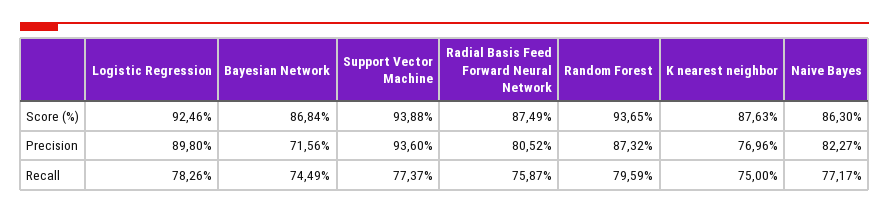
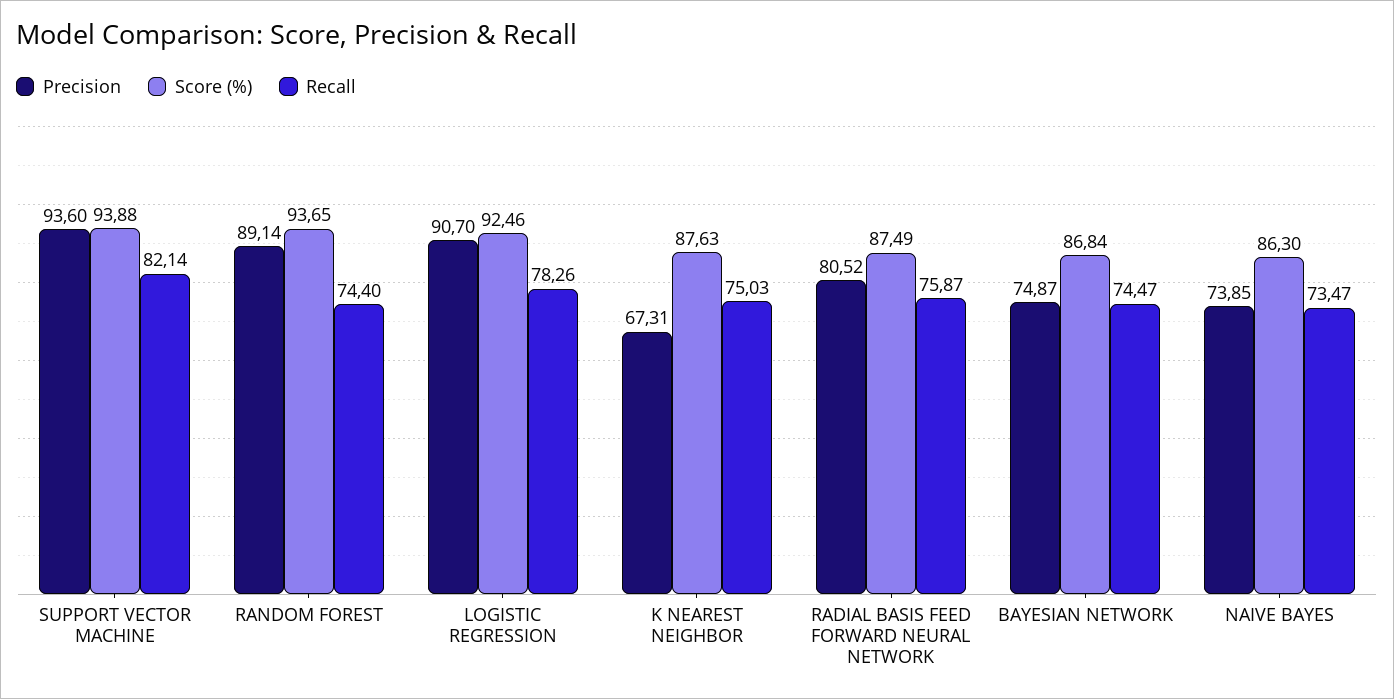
Precision, Logistic Regression: 89.8 -> 90.7
Precision, Bayesian Network: 71.56 -> 74.87
Precision, Random Forest: 87.32 -> 89.14
Precision, K nearest neighbor: 76.96 -> 67.31
Precision, Naive Bayes: 82.27 -> 73.85
Recall, Bayesian Network: 74.49 -> 74.47
Recall, Support Vector Machine: 77.37 -> 82.14
Recall, Random Forest: 79.59 -> 74.4
Recall, K nearest neighbor: 75 -> 75.03
Recall, Naive Bayes: 77.17 -> 73.47

